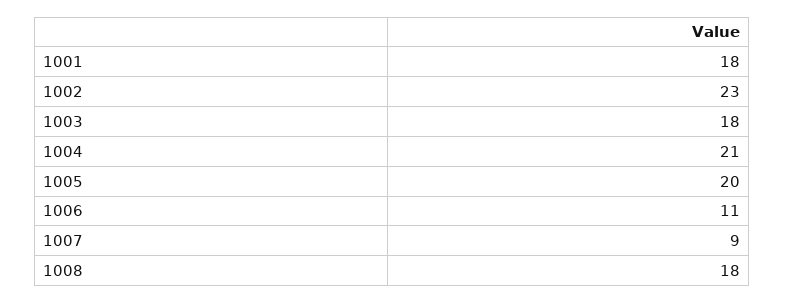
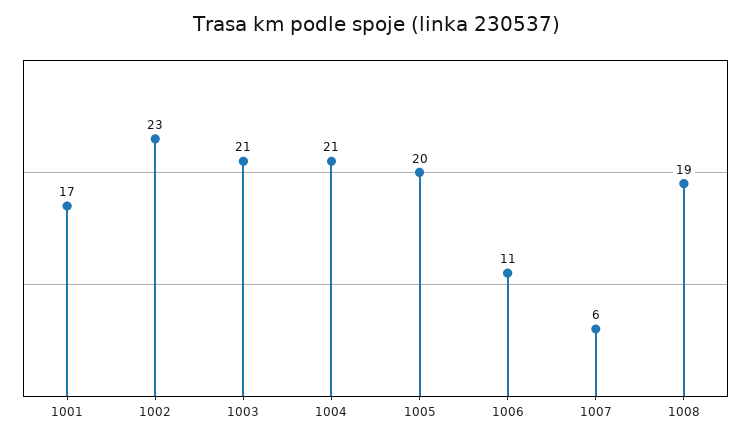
1001: 18 -> 17
1003: 18 -> 21
1007: 9 -> 6
1008: 18 -> 19

